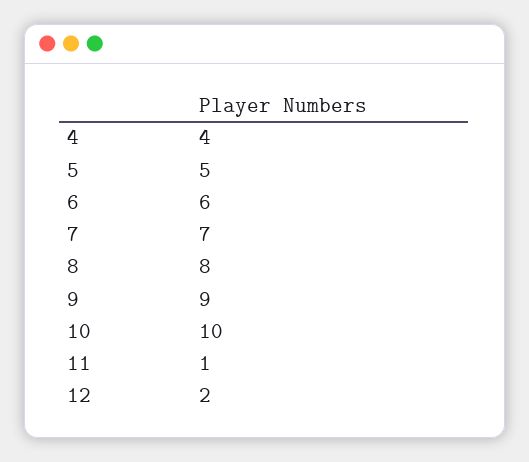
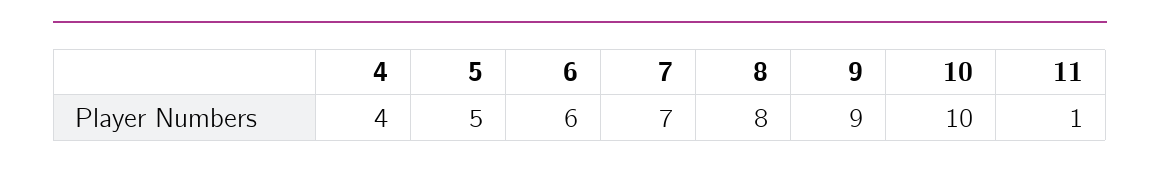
12: 2 -> none

